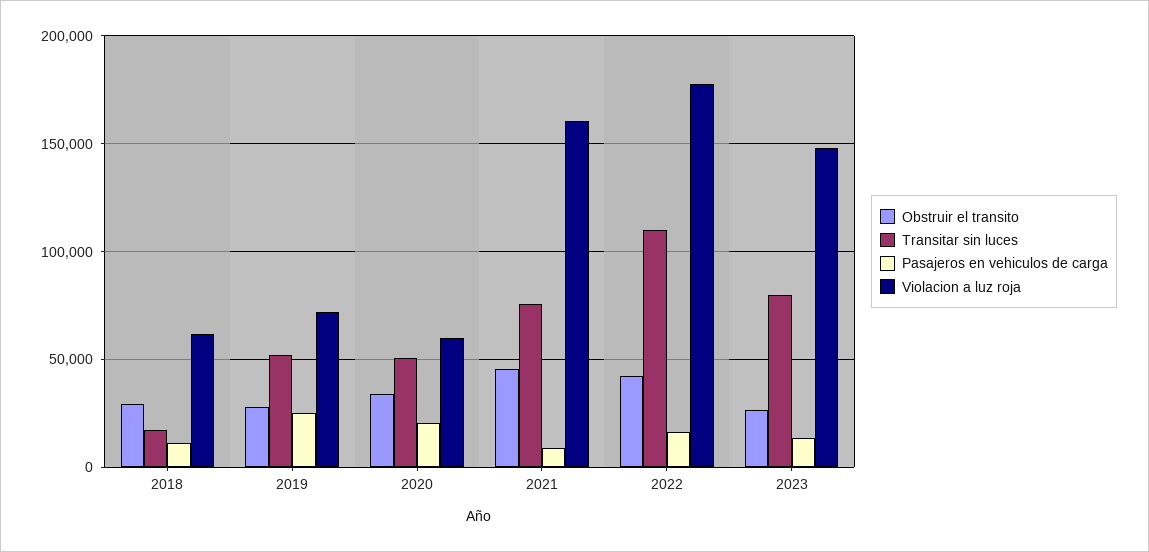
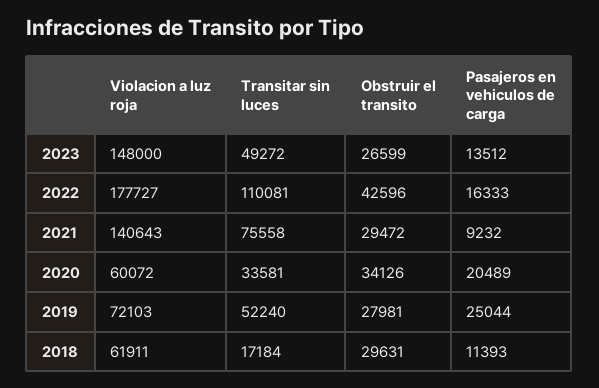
Transitar sin luces, 2020: 50000 -> 33581
Obstruir el transito, 2021: 45000 -> 29472
Violacion a luz roja, 2021: 160000 -> 140643
Transitar sin luces, 2023: 80000 -> 49272

